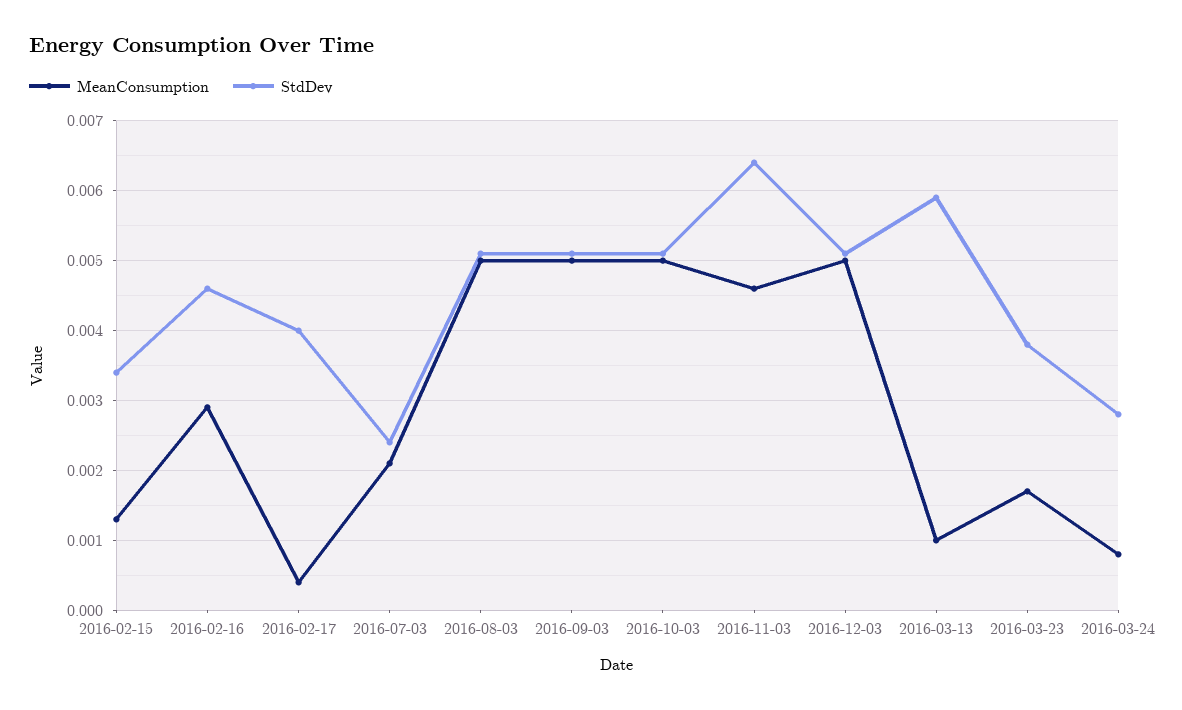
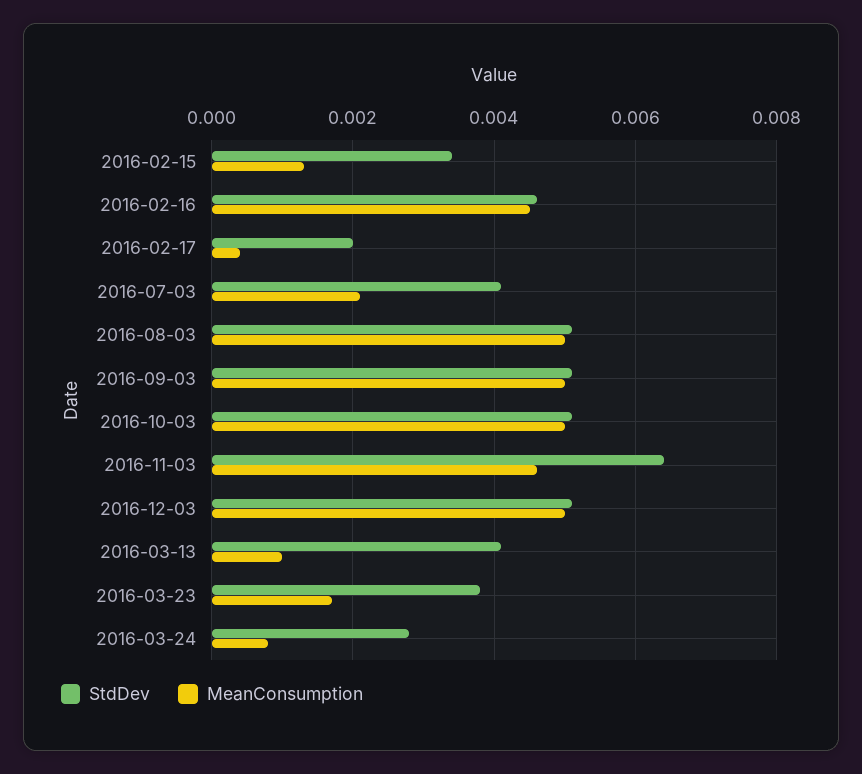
MeanConsumption, 2016-02-16: 0.0029 -> 0.0045
StdDev, 2016-02-17: 0.004 -> 0.002
StdDev, 2016-07-03: 0.0024 -> 0.004
StdDev, 2016-03-13: 0.0059 -> 0.004

